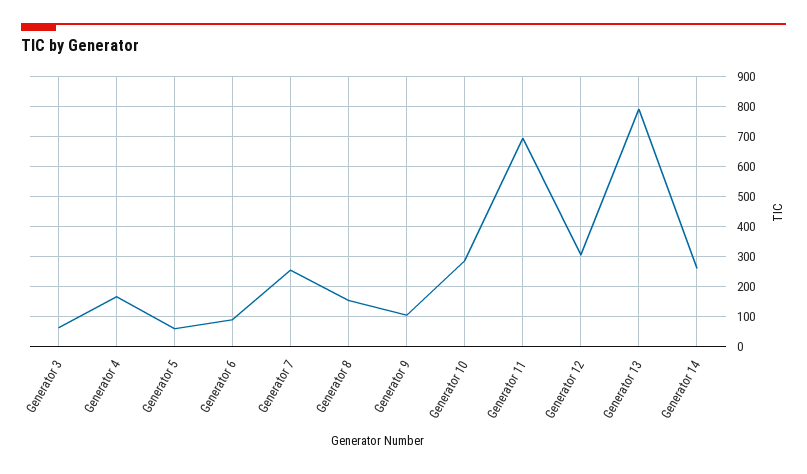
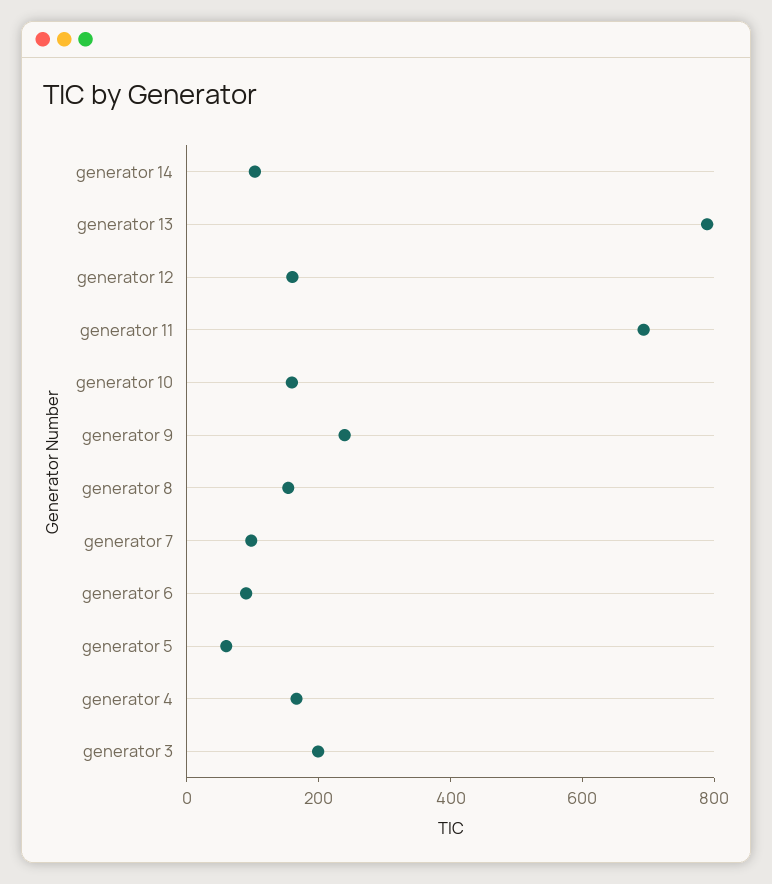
Generator 3: 60 -> 200
Generator 7: 260 -> 100
Generator 9: 100 -> 250
Generator 10: 280 -> 150
Generator 12: 300 -> 150
Generator 14: 260 -> 100

